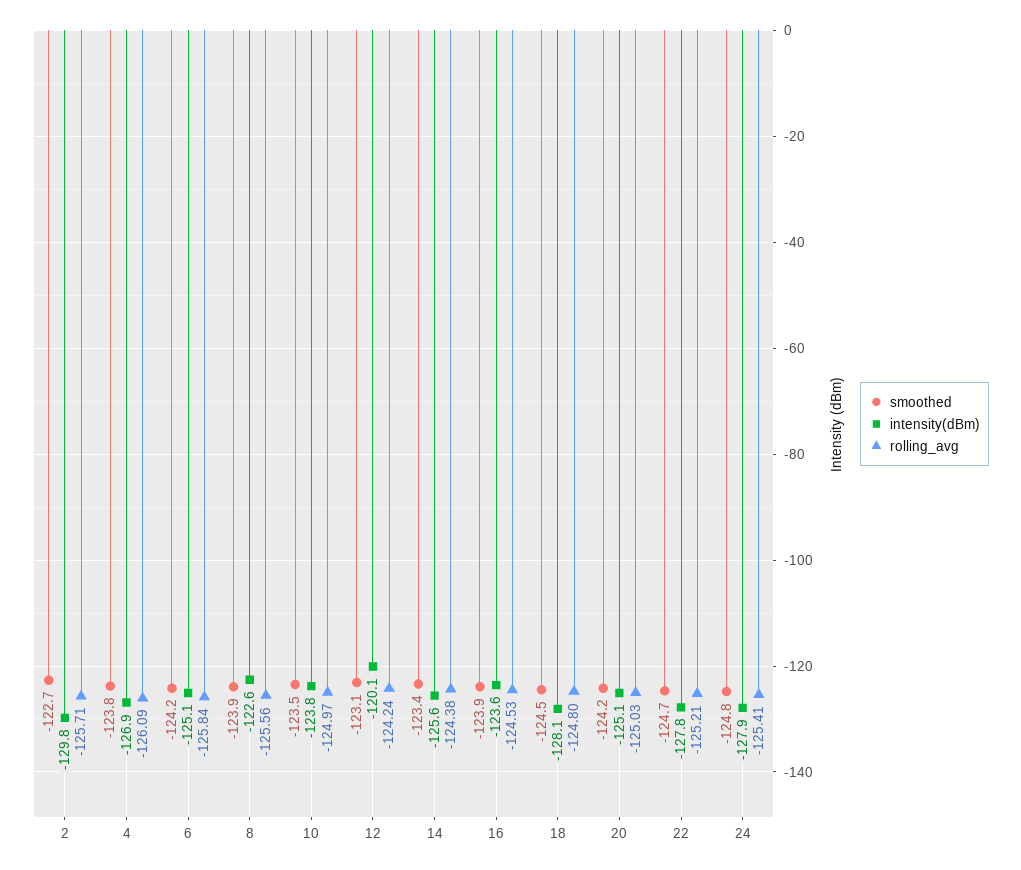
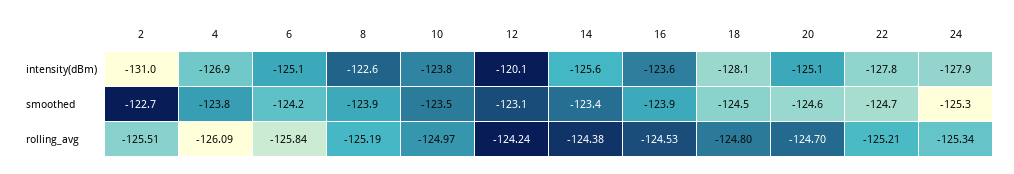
intensity(dBm), 2: -129.8 -> -131
rolling_avg, 2: -125.71 -> -125.51
rolling_avg, 8: -125.56 -> -125.19
smoothed, 20: -124.2 -> -124.6
rolling_avg, 20: -125.03 -> -124.7
smoothed, 24: -124.8 -> -125.3
rolling_avg, 24: -125.41 -> -125.34

